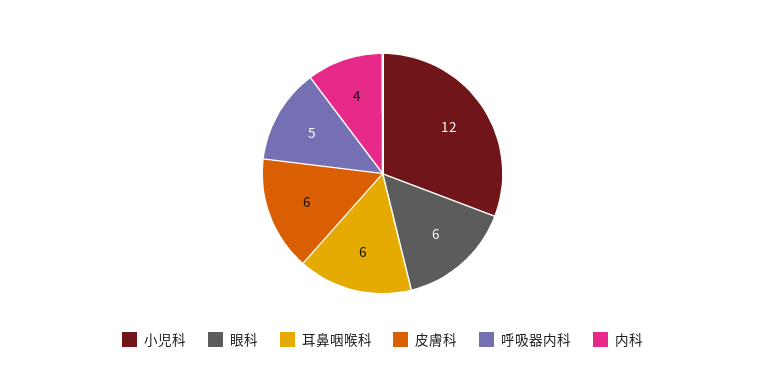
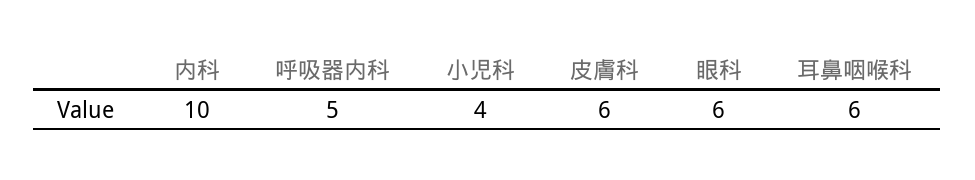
小児科: 12 -> 4
内科: 4 -> 10

